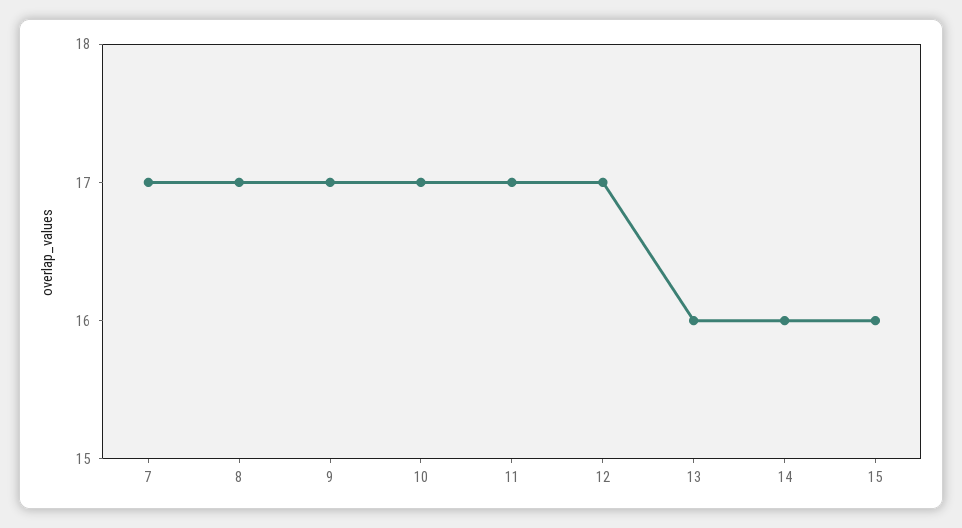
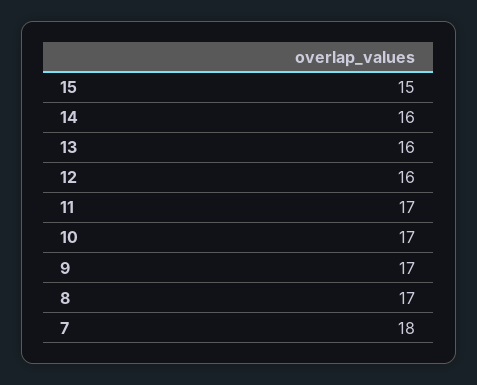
7: 17 -> 18
12: 17 -> 16
15: 16 -> 15

